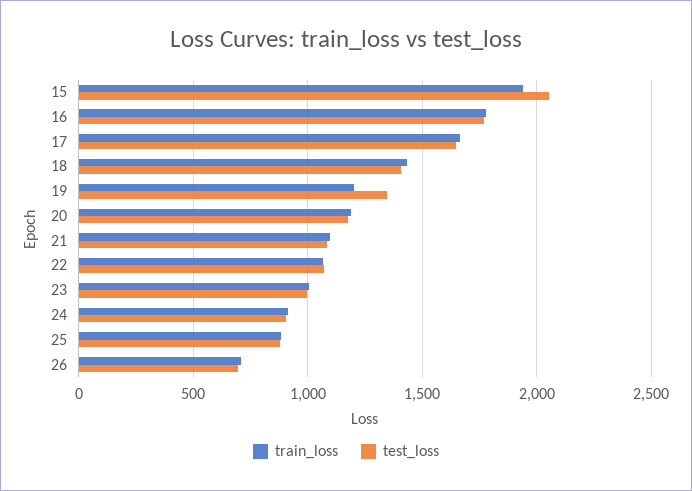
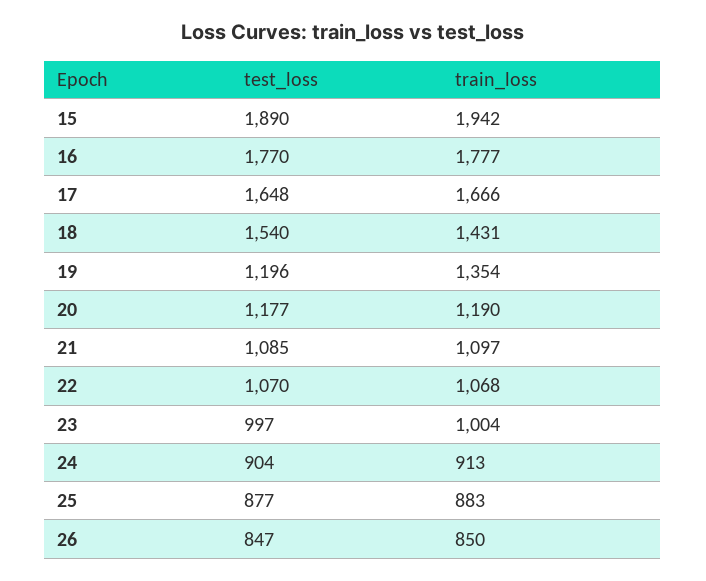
test_loss, 15: 2050 -> 1890
test_loss, 18: 1400 -> 1540
train_loss, 19: 1200 -> 1354
test_loss, 19: 1350 -> 1196
train_loss, 26: 700 -> 850
test_loss, 26: 700 -> 847

